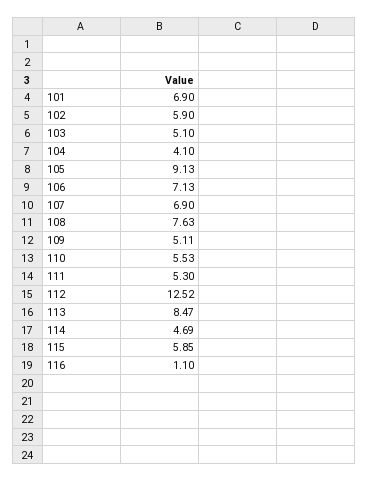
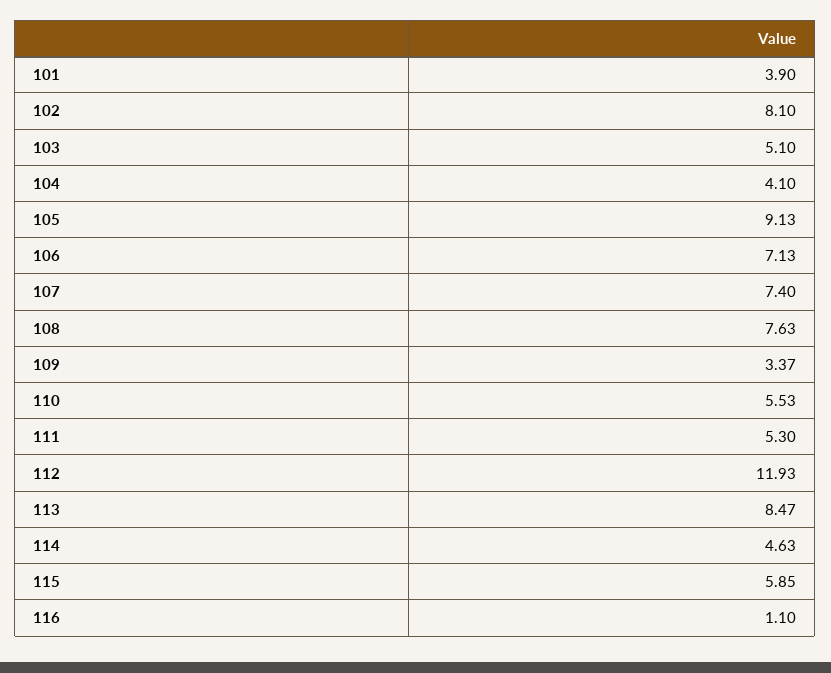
101: 6.9 -> 3.9
102: 5.9 -> 8.1
107: 6.9 -> 7.4
109: 5.11 -> 3.37
112: 12.52 -> 11.93
114: 4.69 -> 4.63

